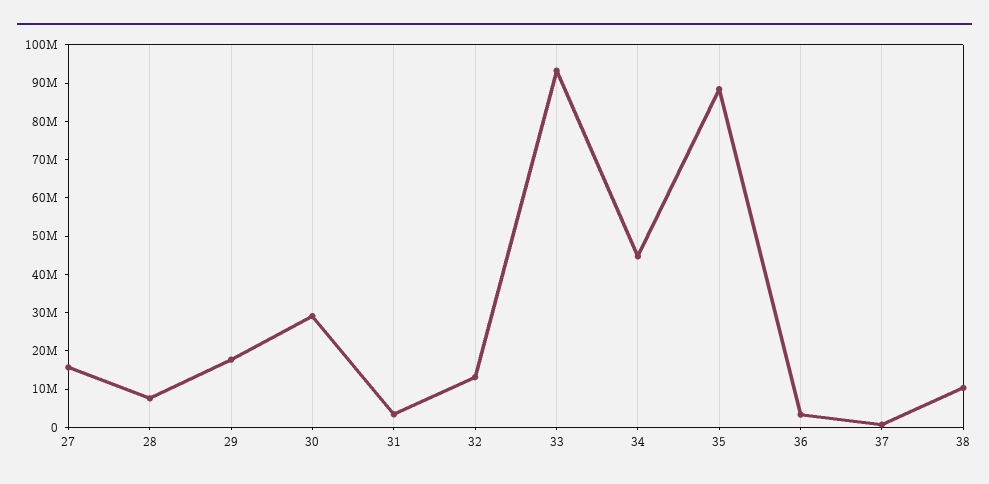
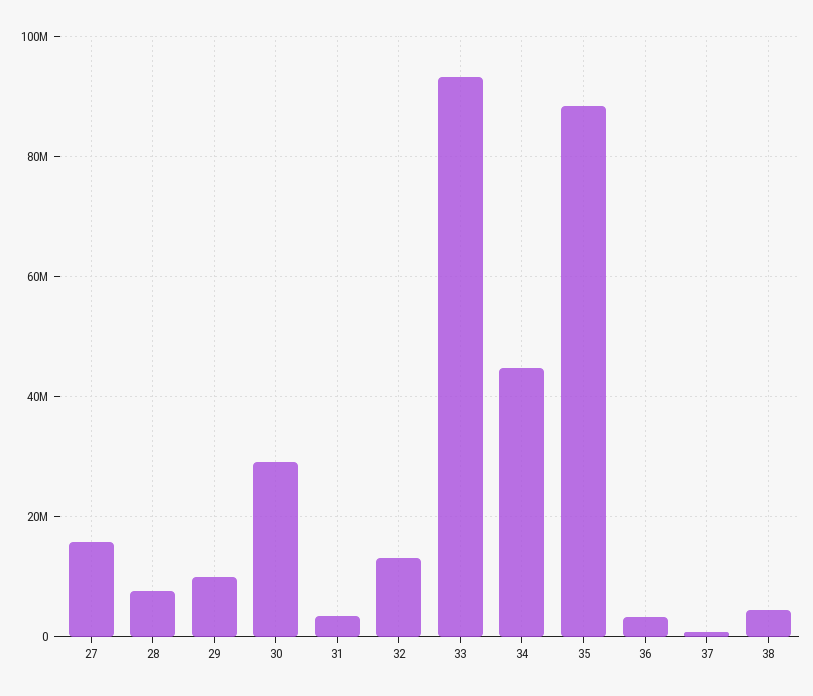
29: 17500000 -> 10000000
38: 10000000 -> 4000000

